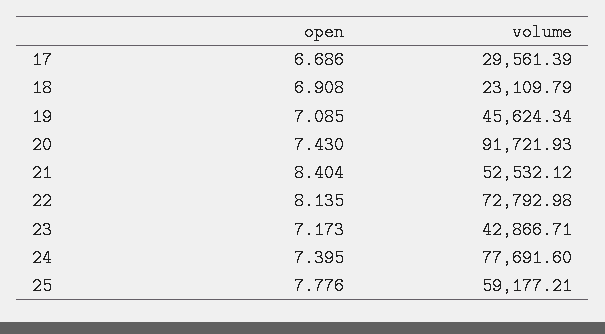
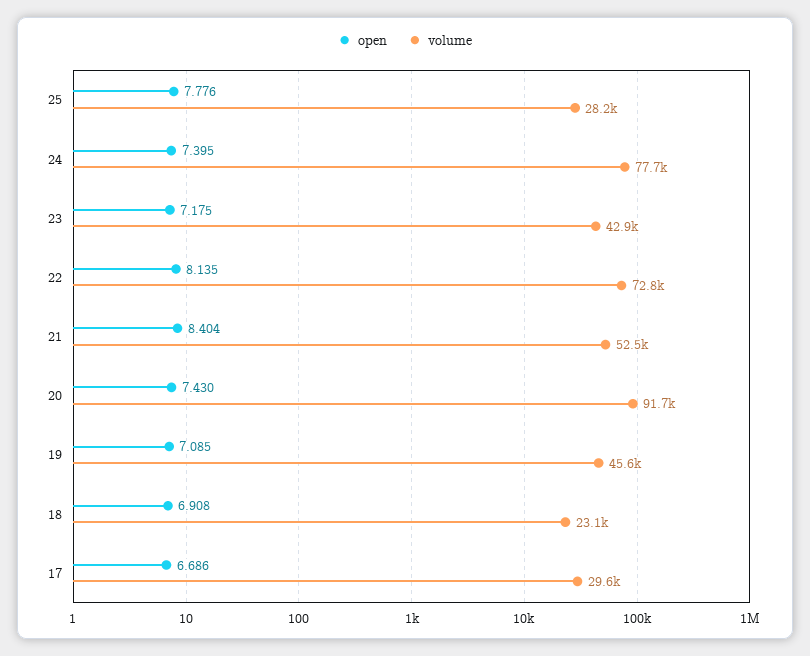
open, 23: 7.173 -> 7.175
volume, 25: 59177.21 -> 28200

